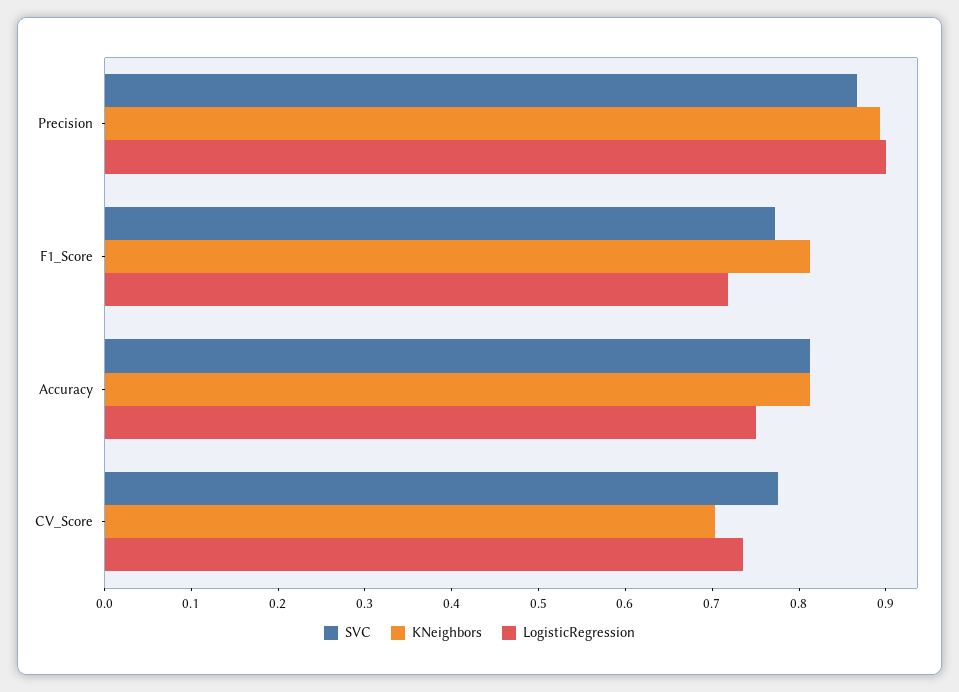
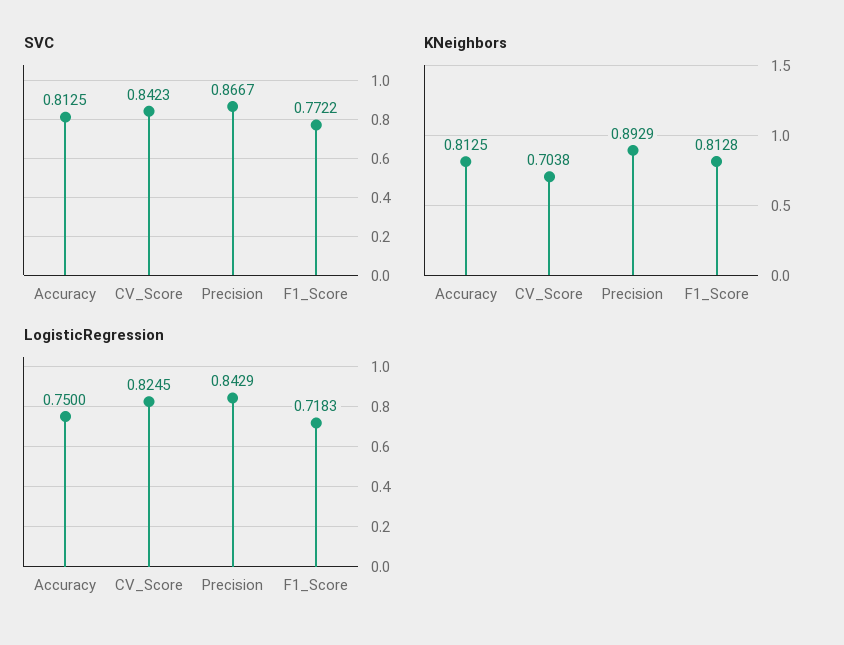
LogisticRegression, Precision: 0.9 -> 0.8429
SVC, CV_Score: 0.78 -> 0.8423
LogisticRegression, CV_Score: 0.74 -> 0.8245

